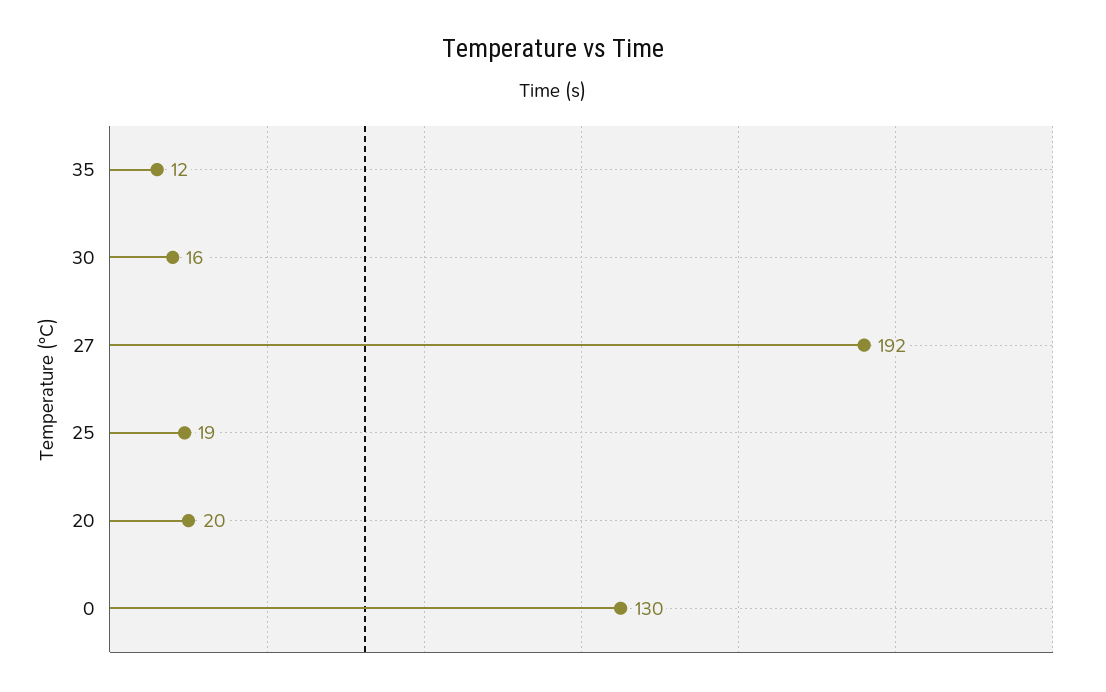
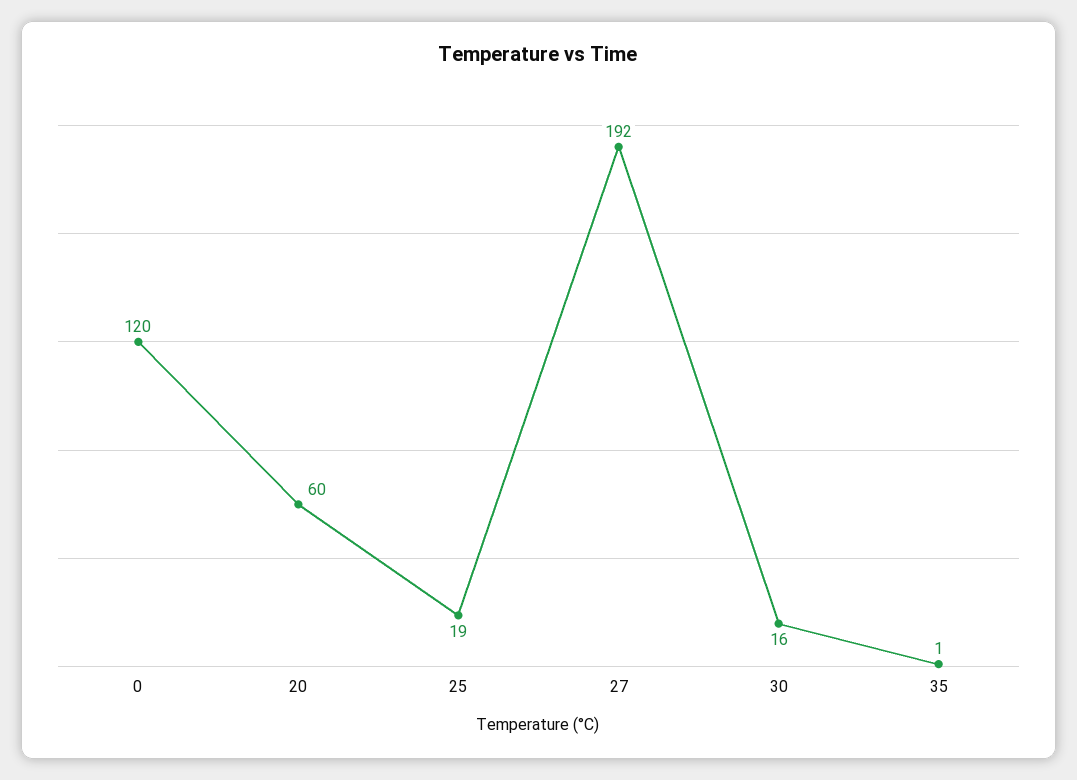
35: 12 -> 1
20: 20 -> 60
0: 130 -> 120

